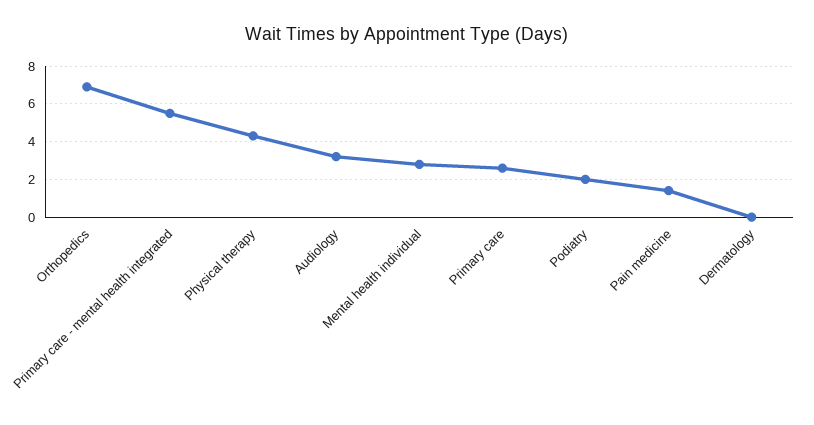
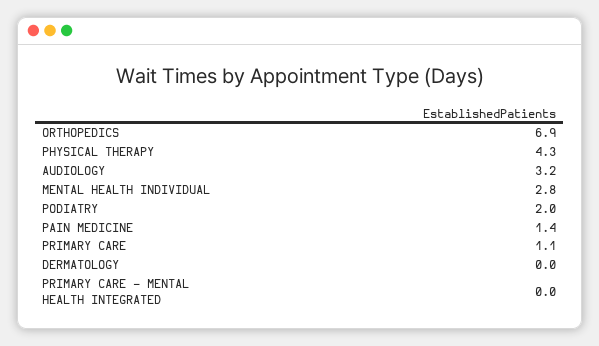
Primary care - mental health integrated: 5.5 -> 0
Primary care: 2.5 -> 1.1

